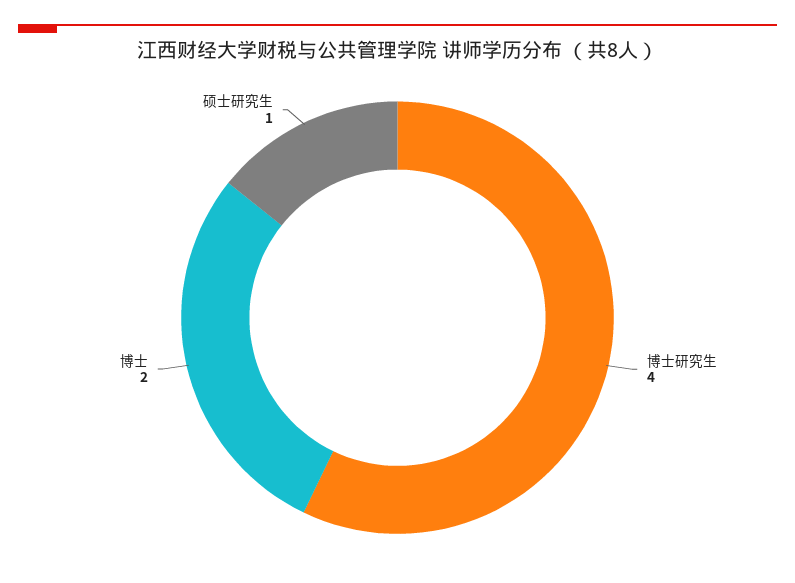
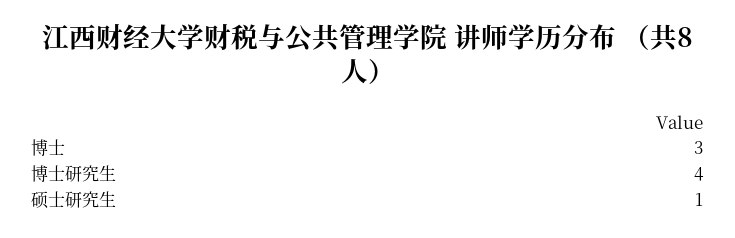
博士: 2 -> 3

